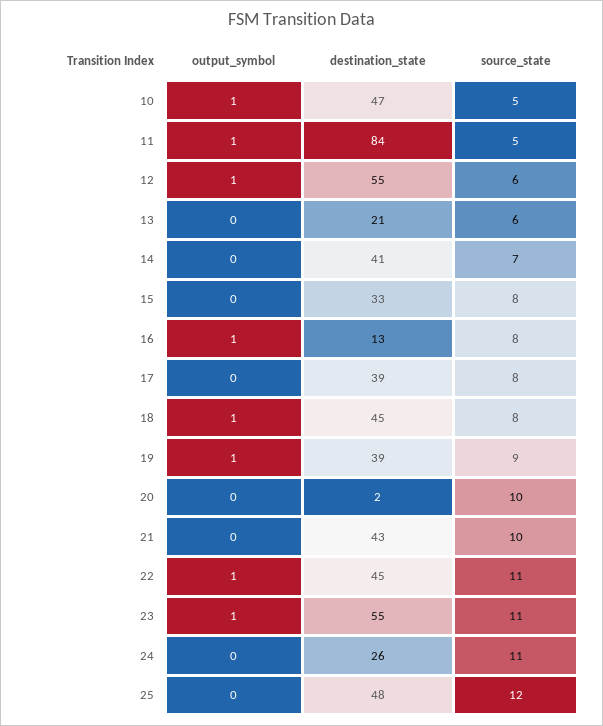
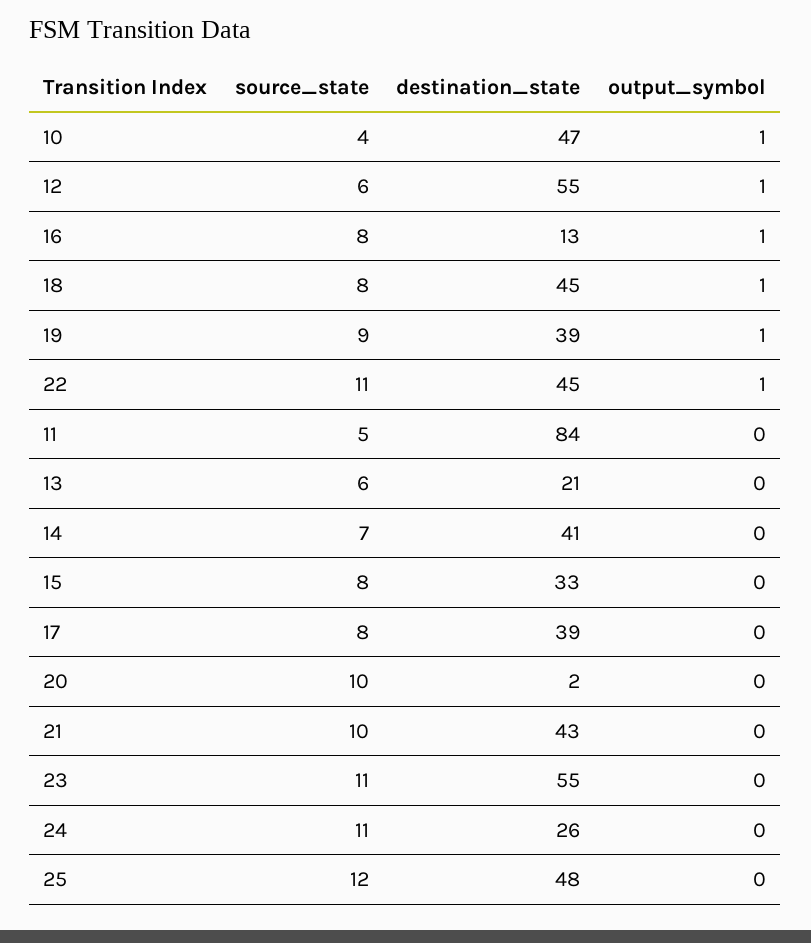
source_state, 10: 5 -> 4
output_symbol, 11: 1 -> 0
output_symbol, 23: 1 -> 0

